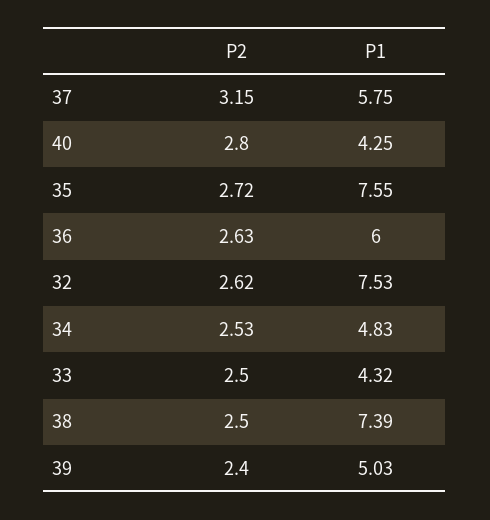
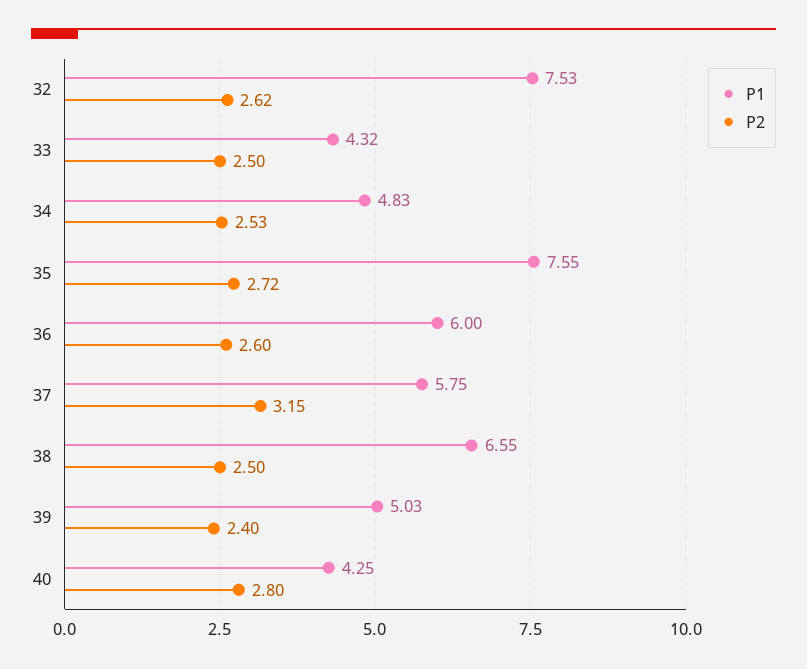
P2, 36: 2.63 -> 2.6
P1, 38: 7.39 -> 6.55

